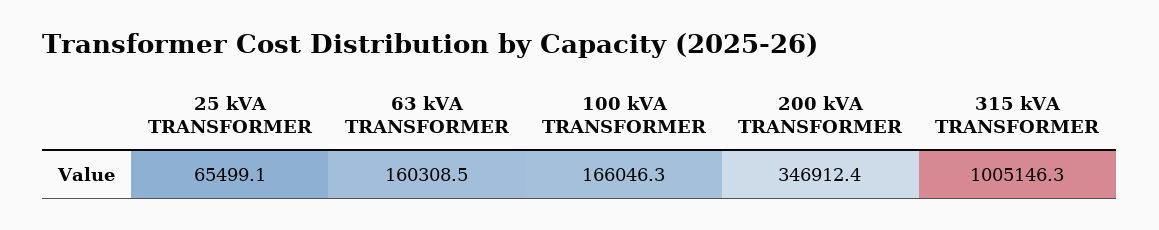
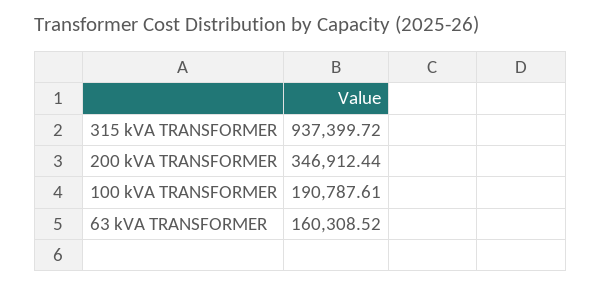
25 kVA TRANSFORMER: 65499.1 -> none
100 kVA TRANSFORMER: 166046.3 -> 190787.61
315 kVA TRANSFORMER: 1005146.3 -> 937399.72

